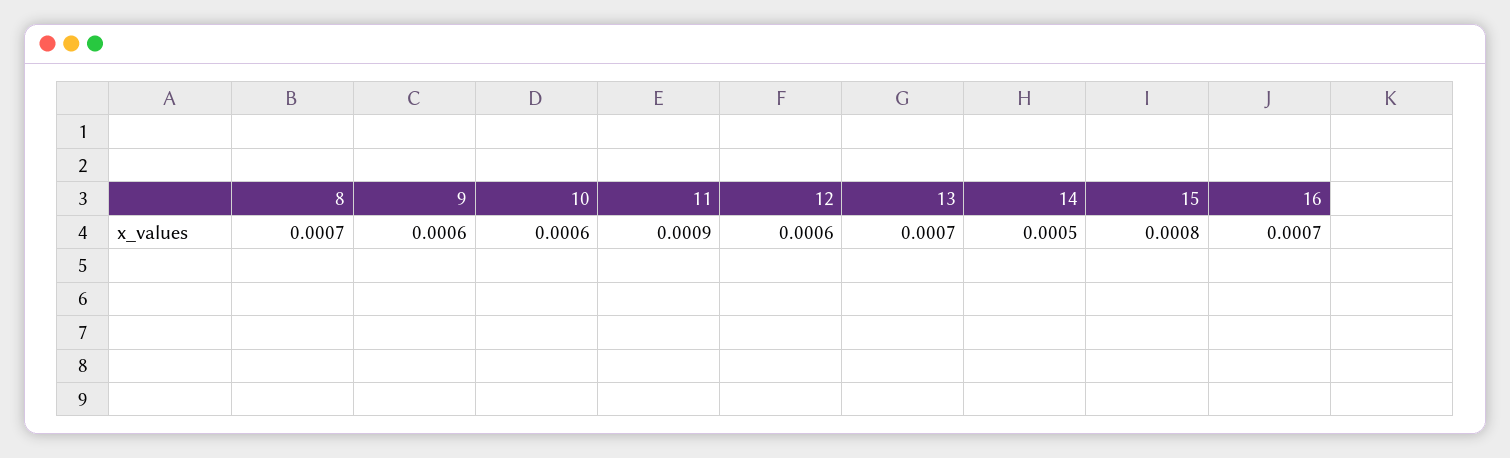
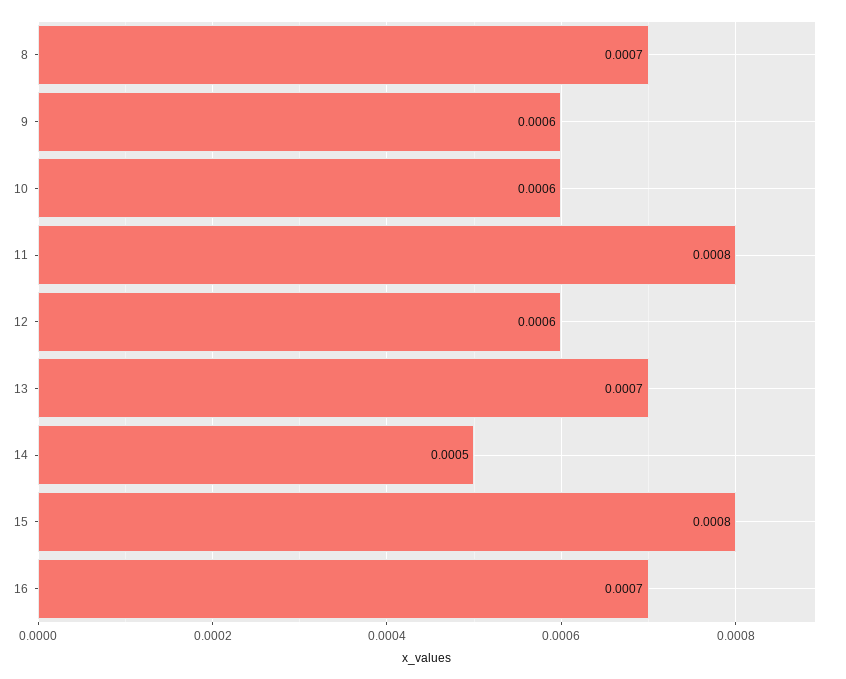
11: 0.0009 -> 0.0008

